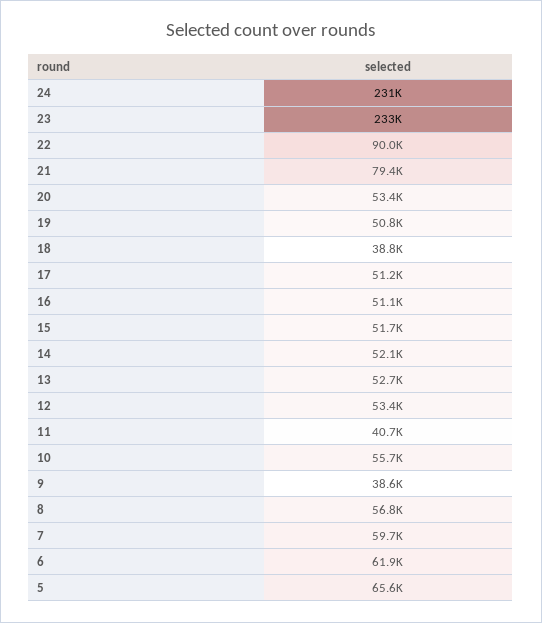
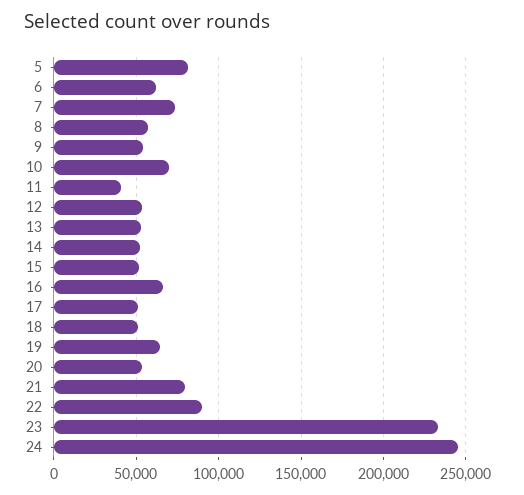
24: 231000 -> 245000
19: 50800 -> 65000
18: 38800 -> 50000
16: 51100 -> 65000
10: 55700 -> 70000
9: 38600 -> 55000
7: 59700 -> 75000
5: 65600 -> 80000

